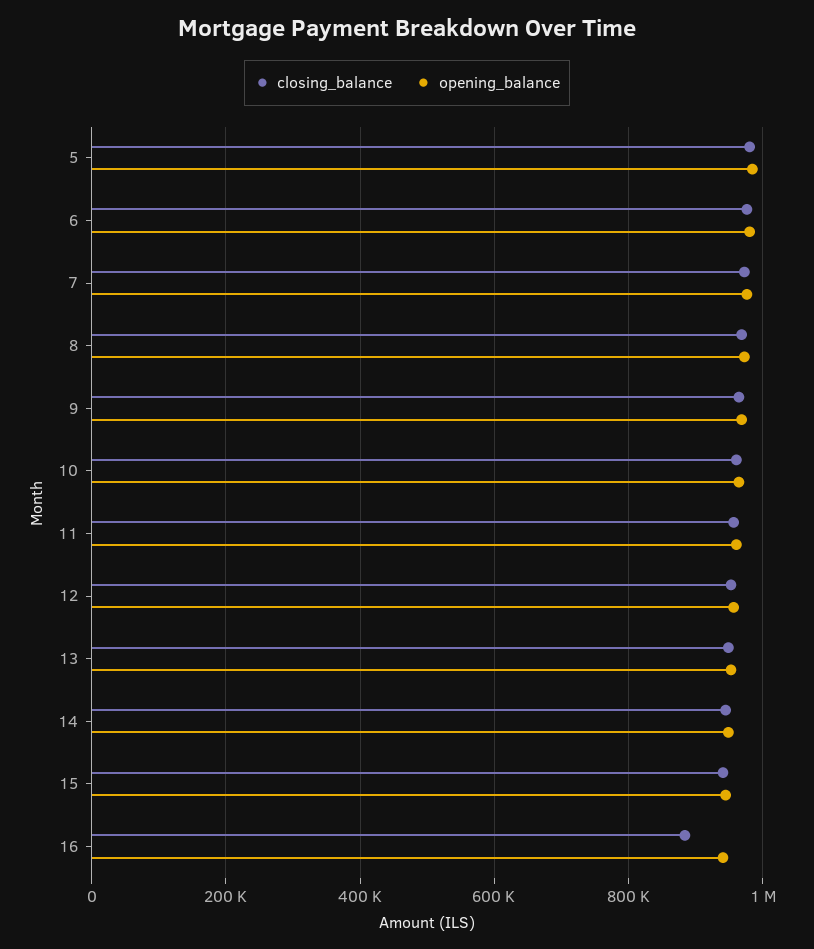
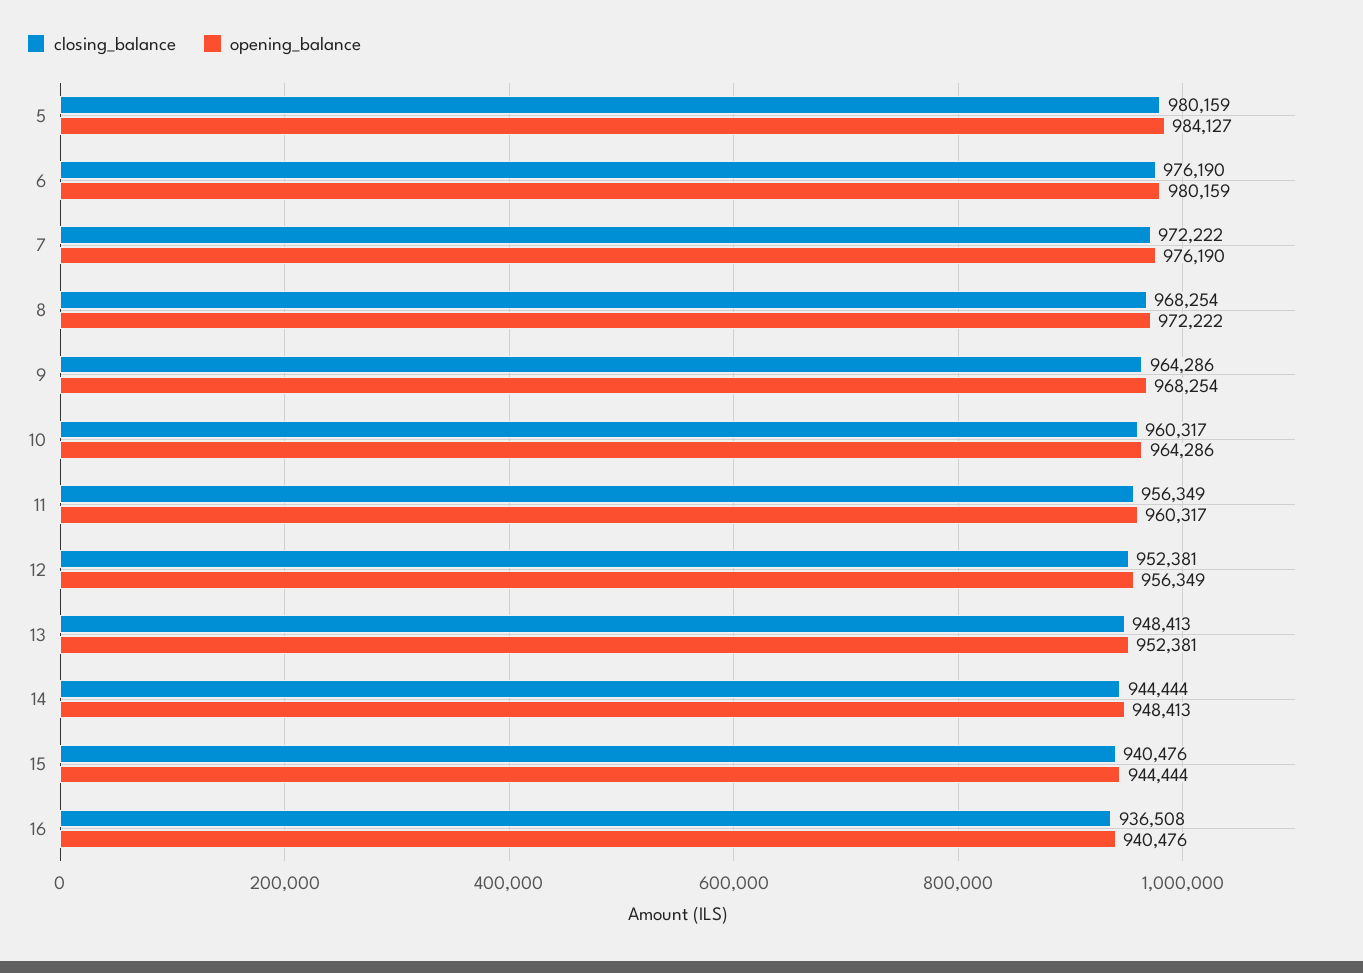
closing_balance, 16: 880000 -> 936508

